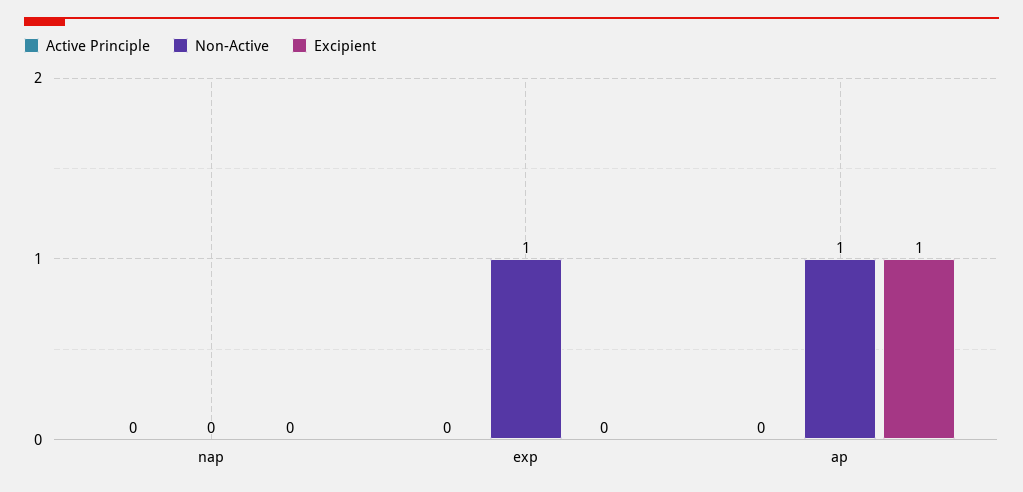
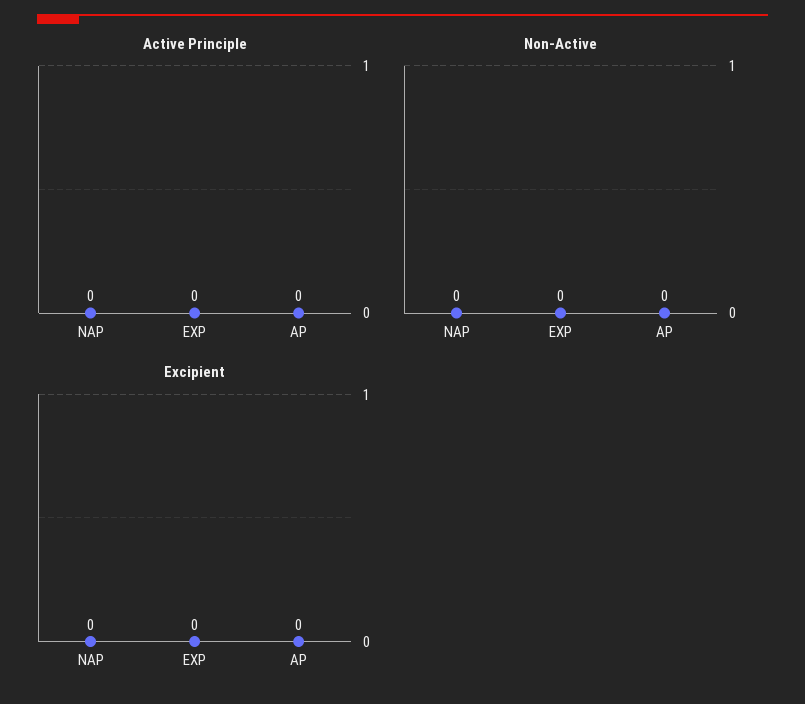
Non-Active, exp: 1 -> 0
Non-Active, ap: 1 -> 0
Excipient, ap: 1 -> 0

